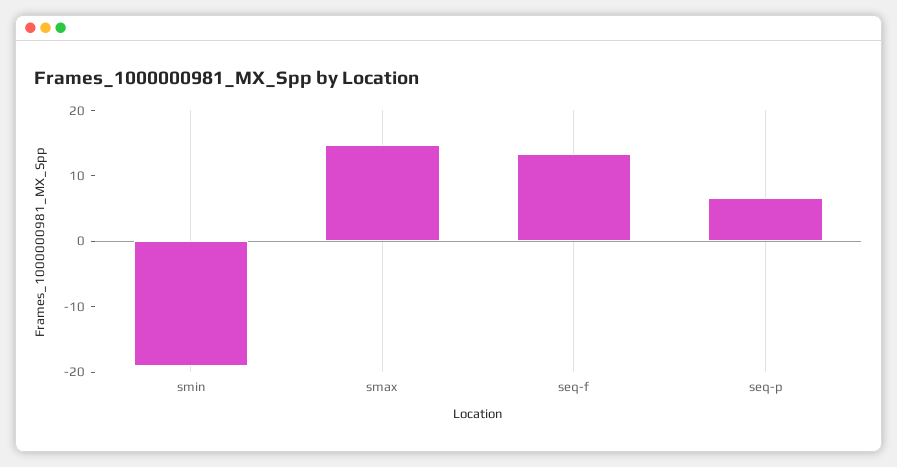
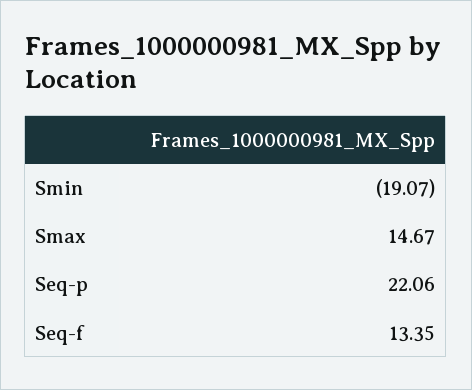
seq-p: 6 -> 22.06

